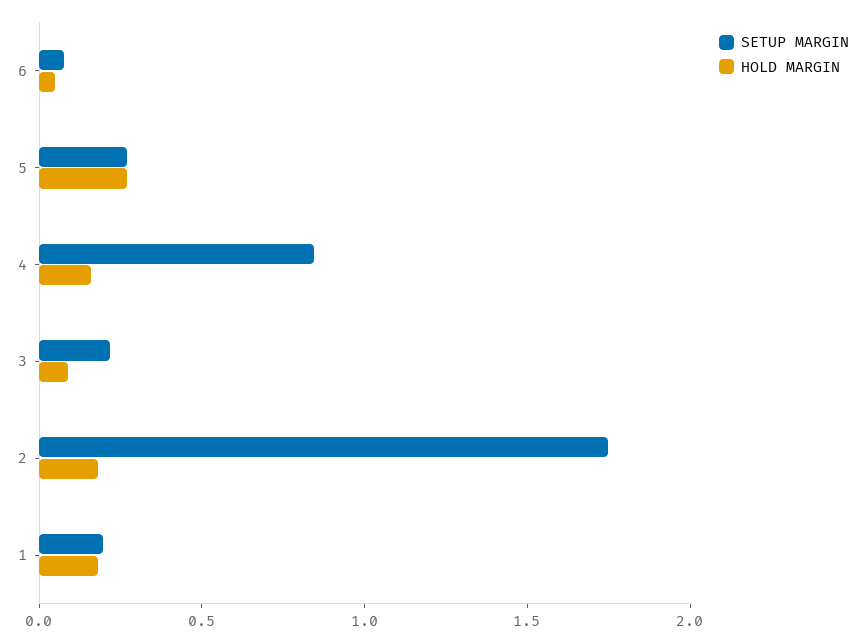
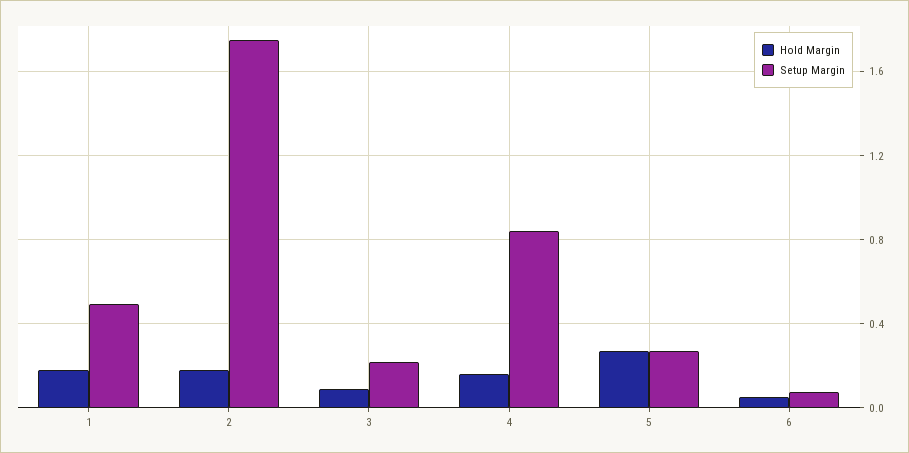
SETUP MARGIN, 1: 0.2 -> 0.5

